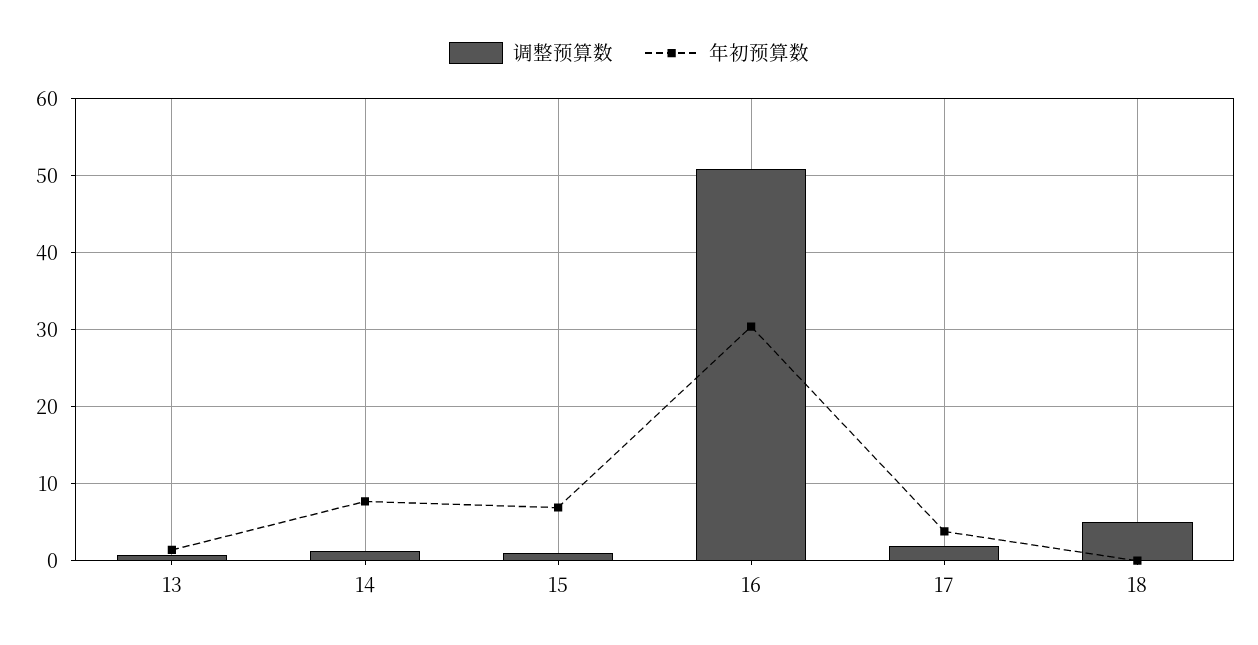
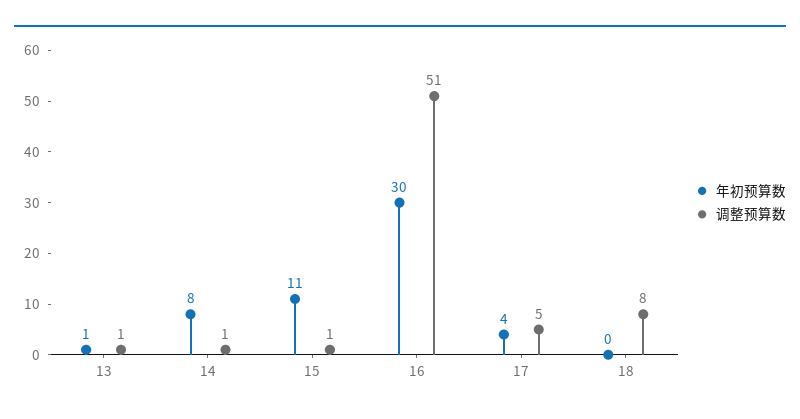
年初预算数, 15: 7 -> 11
调整预算数, 17: 2 -> 5
调整预算数, 18: 5 -> 8

